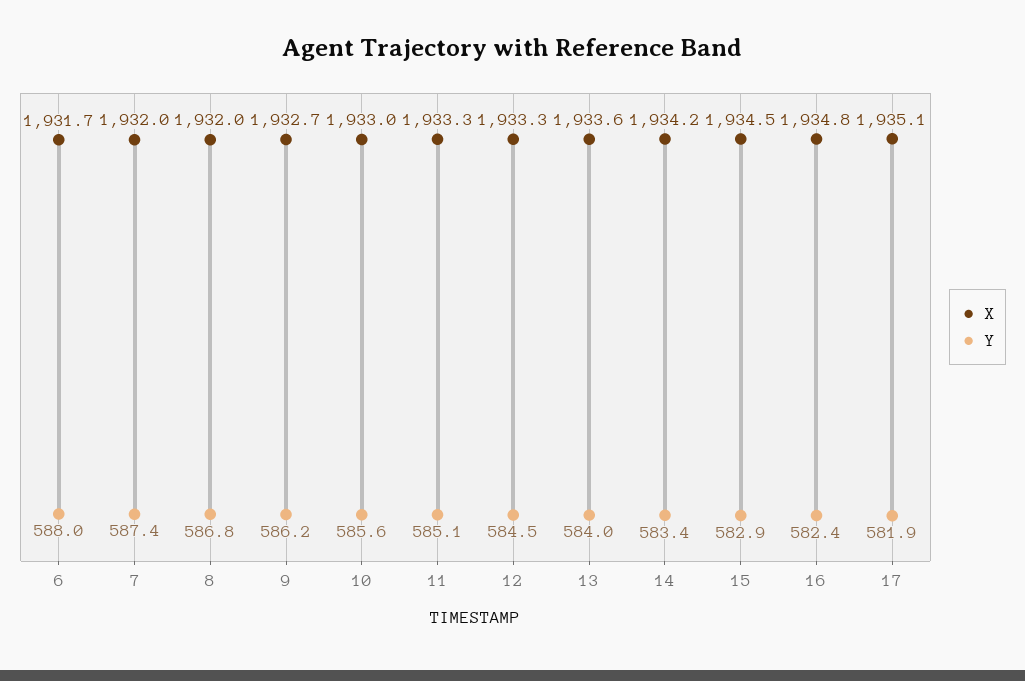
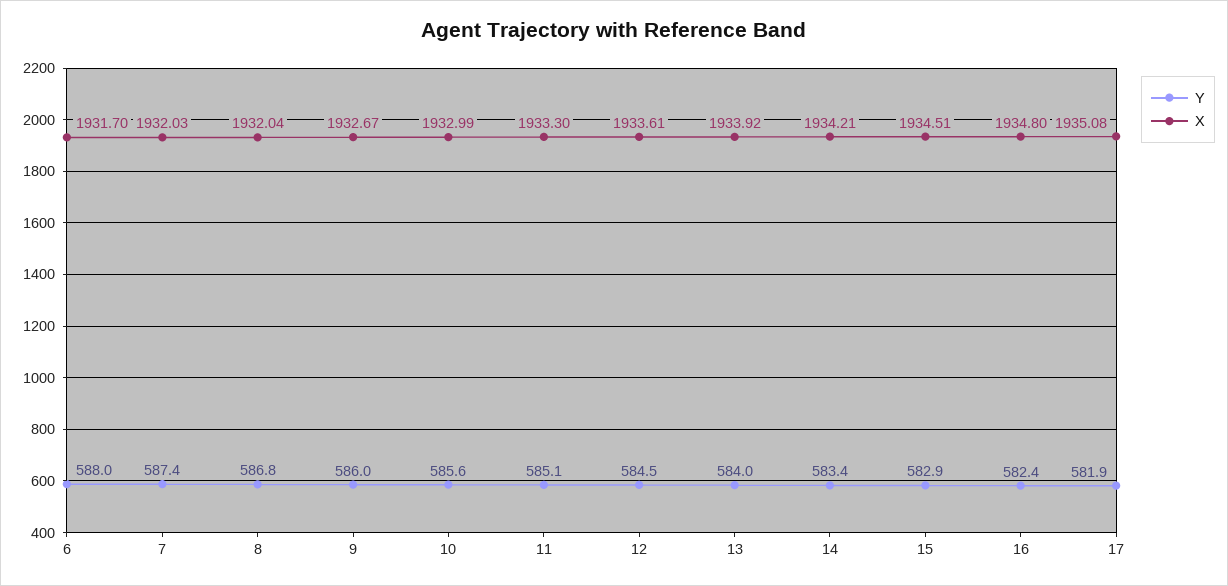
Y, 9: 586.2 -> 586
X, 12: 1933.3 -> 1933.61
X, 13: 1933.6 -> 1933.92

